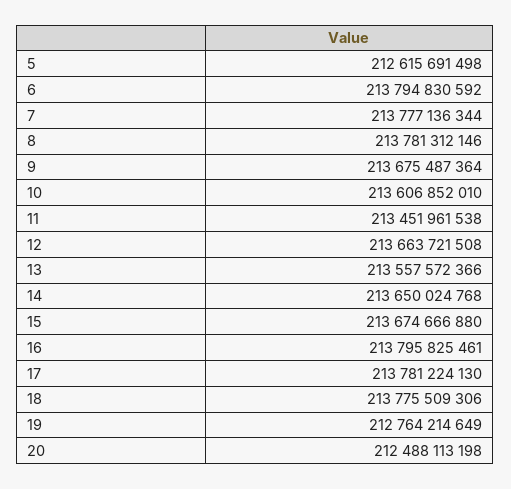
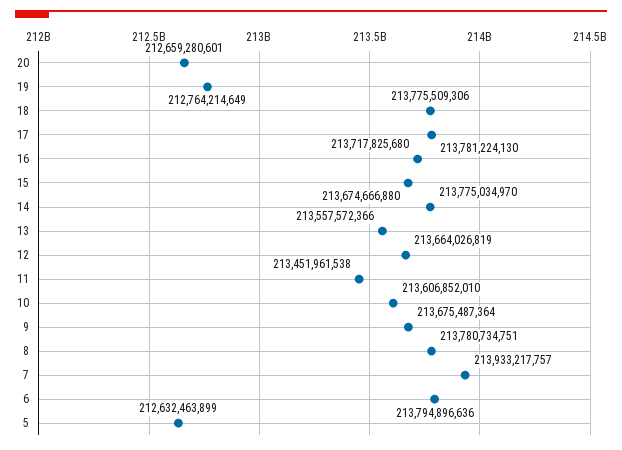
5: 212615691498 -> 212632463899
6: 213794830592 -> 213794896636
7: 213777136344 -> 213933217757
8: 213781312146 -> 213780734751
12: 213663721508 -> 213664026819
14: 213650024768 -> 213775034970
16: 213795825461 -> 213717825680
20: 212488113198 -> 212659280601

